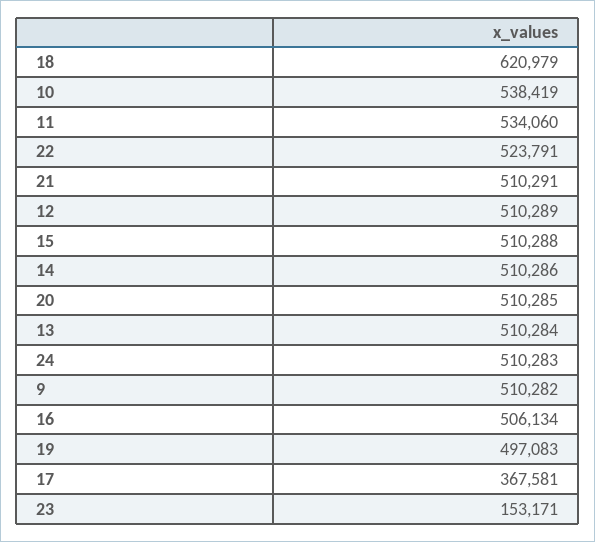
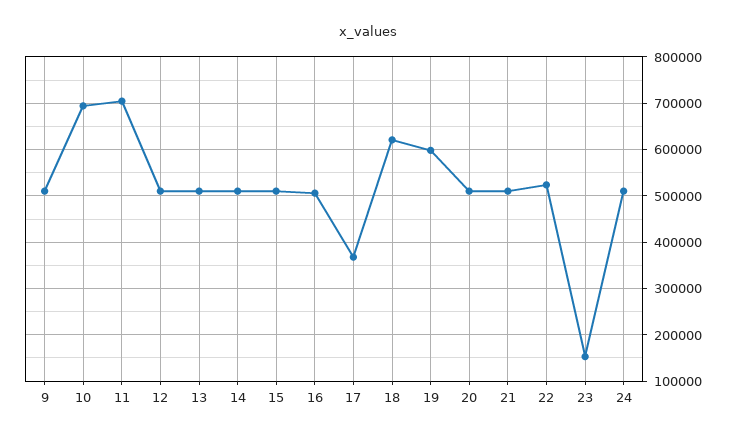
10: 538419 -> 700000
11: 534060 -> 700000
19: 497083 -> 600000

